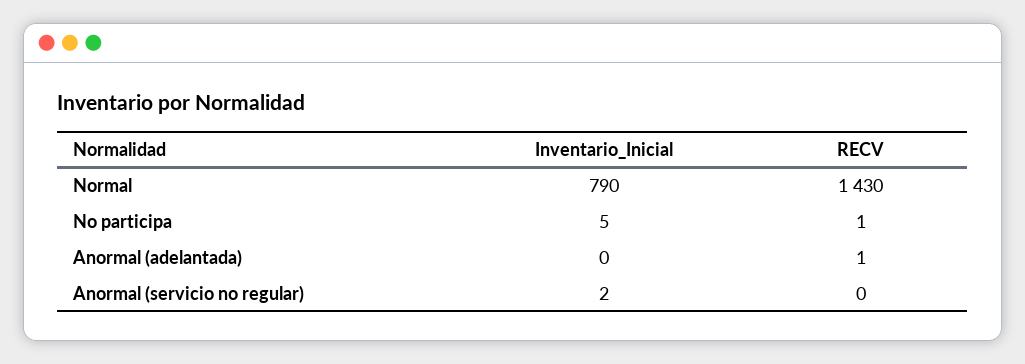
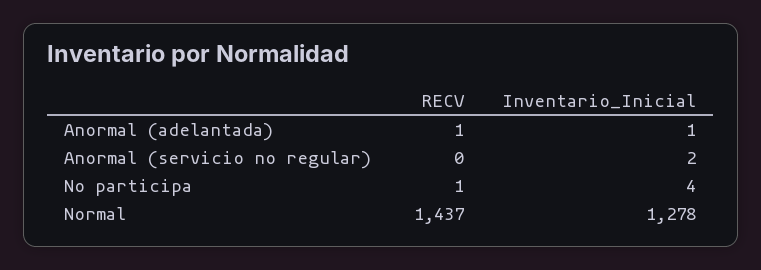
Inventario_Inicial, Normal: 790 -> 1278
RECV, Normal: 1430 -> 1437
Inventario_Inicial, No participa: 5 -> 4
Inventario_Inicial, Anormal (adelantada): 0 -> 1

